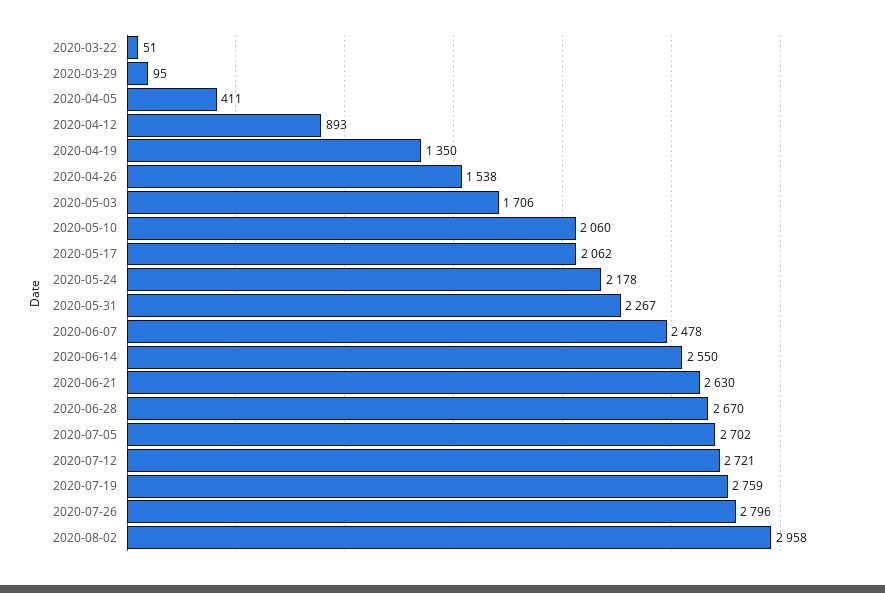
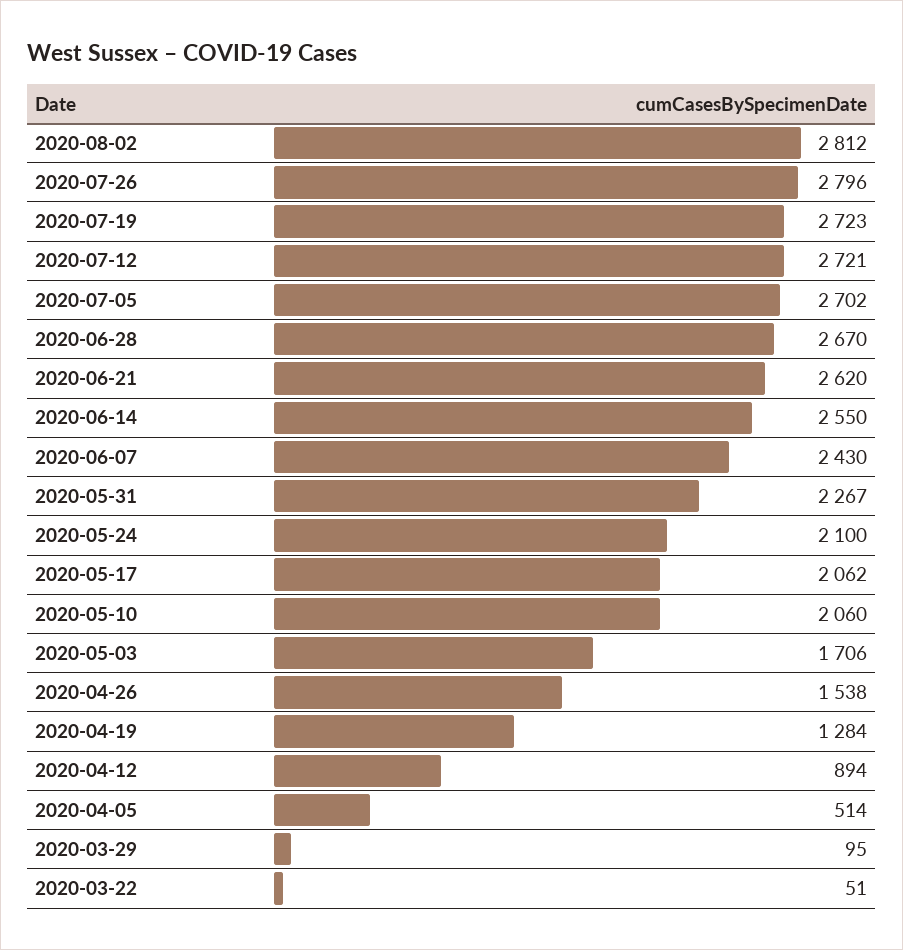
2020-04-05: 411 -> 514
2020-04-12: 893 -> 894
2020-04-19: 1350 -> 1284
2020-05-24: 2178 -> 2100
2020-06-07: 2478 -> 2430
2020-06-21: 2630 -> 2620
2020-07-19: 2759 -> 2723
2020-08-02: 2958 -> 2812

